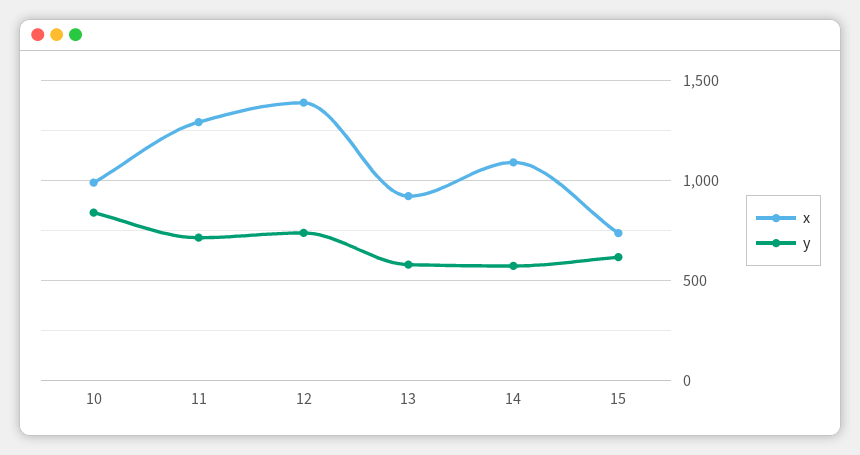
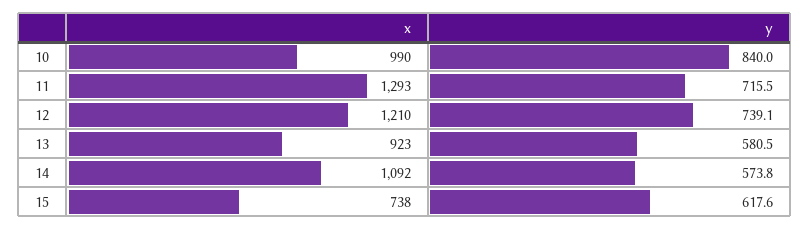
x, 12: 1400 -> 1210

